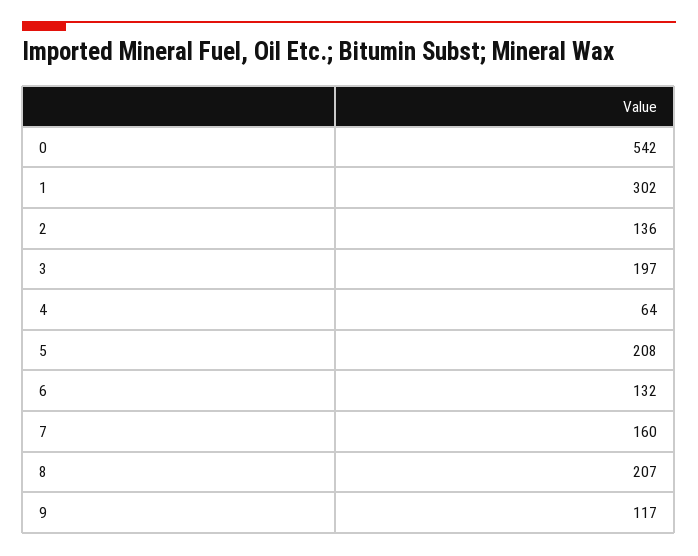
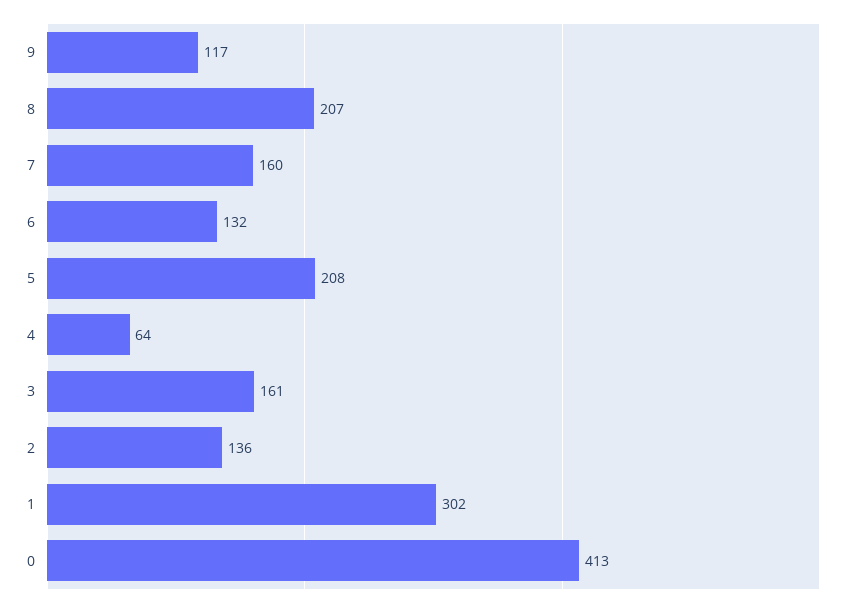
0: 542 -> 413
3: 197 -> 161

